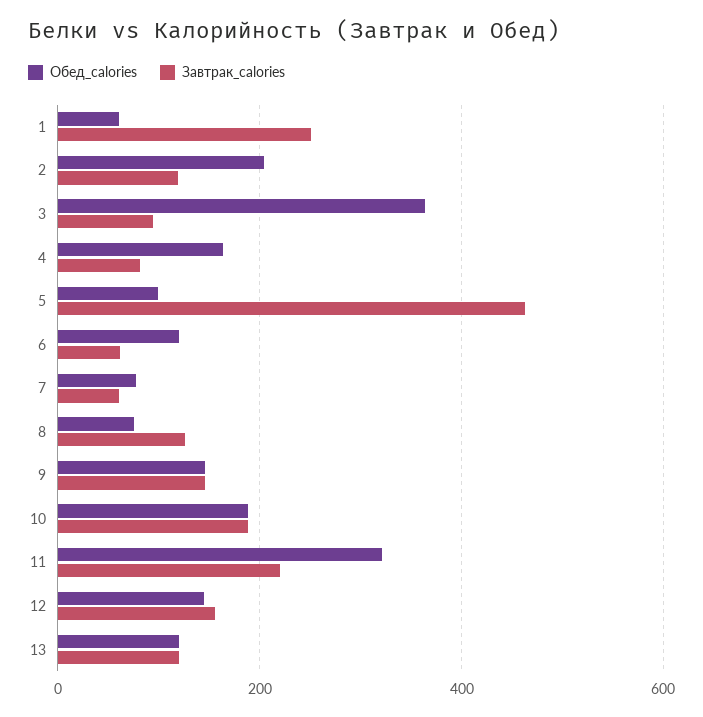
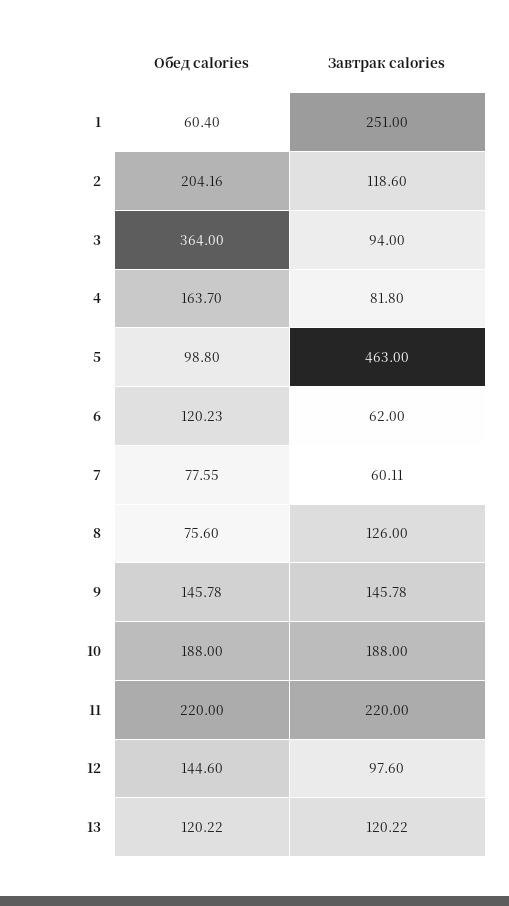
Обед_calories, 11: 320 -> 220
Завтрак_calories, 12: 160 -> 97.6

